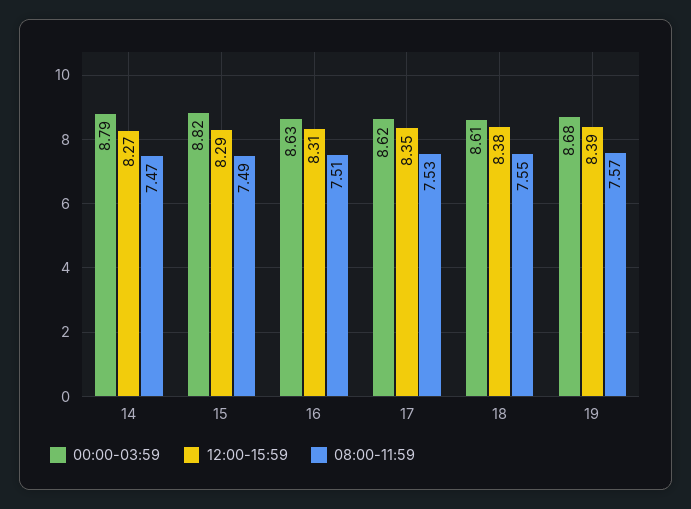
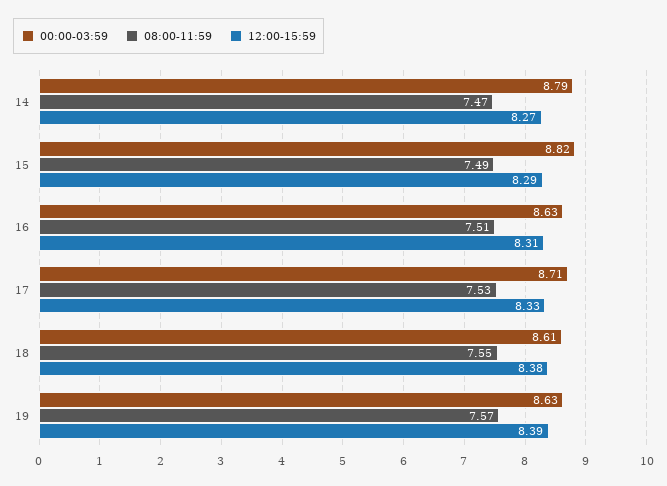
00:00-03:59, 17: 8.62 -> 8.71
12:00-15:59, 17: 8.35 -> 8.33
00:00-03:59, 19: 8.68 -> 8.63

